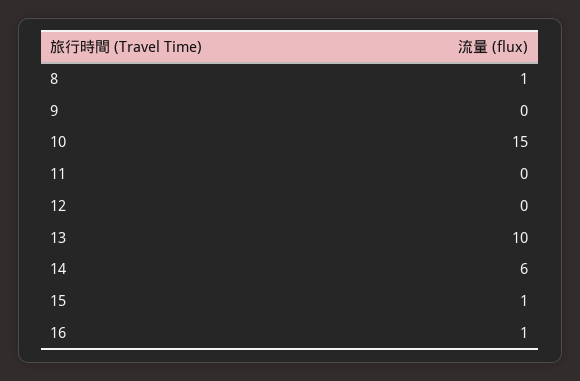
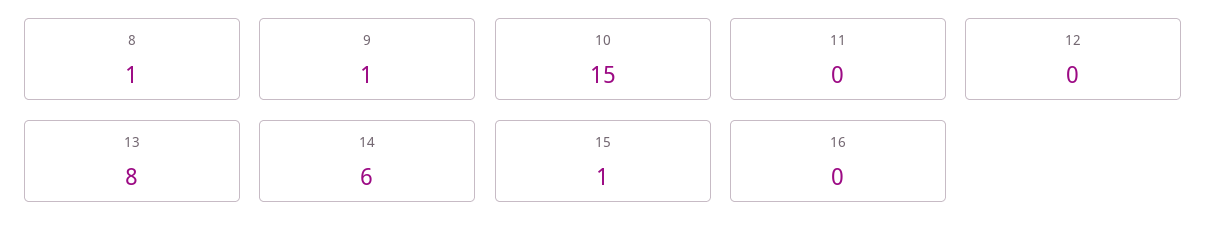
9: 0 -> 1
13: 10 -> 8
16: 1 -> 0

